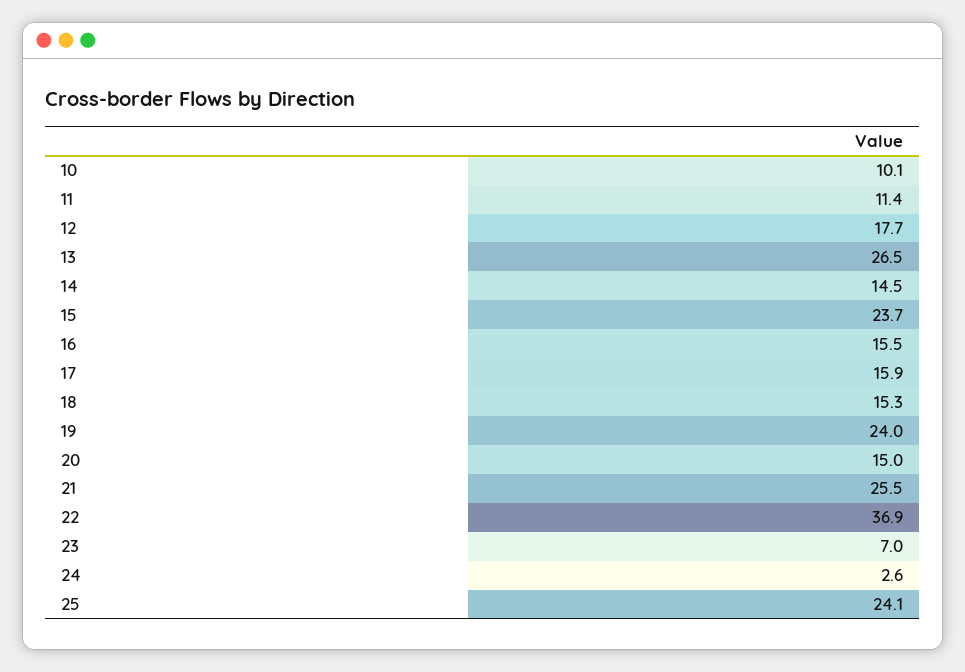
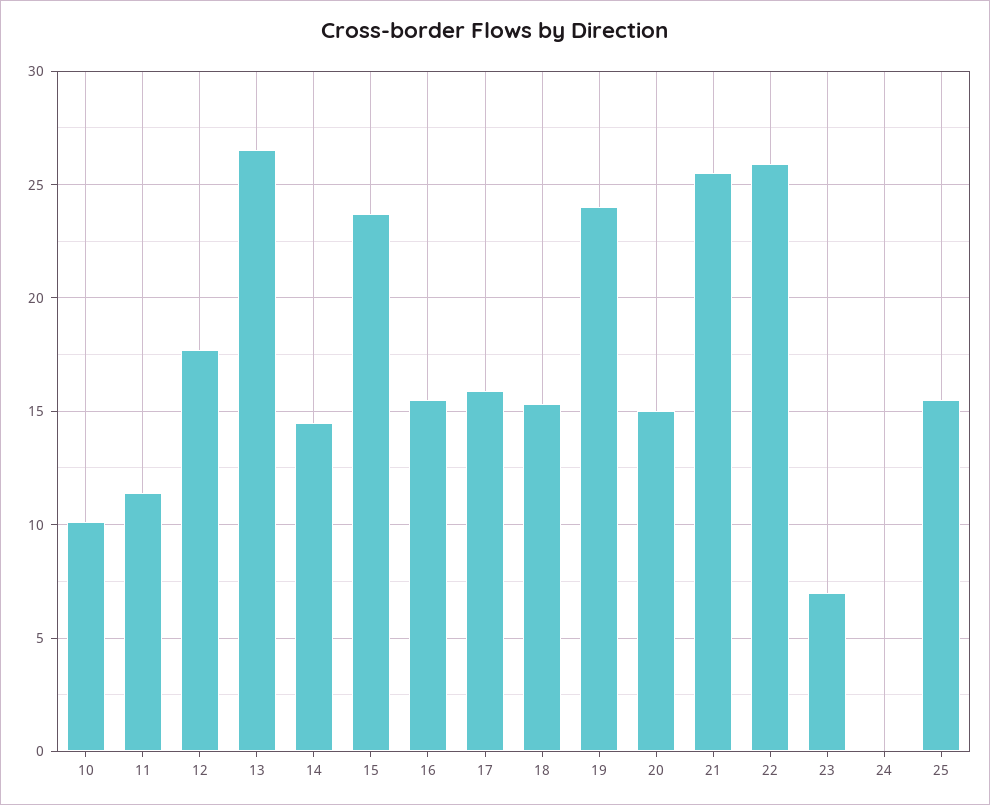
22: 36.9 -> 26
24: 2.6 -> 0
25: 24.1 -> 15.5

